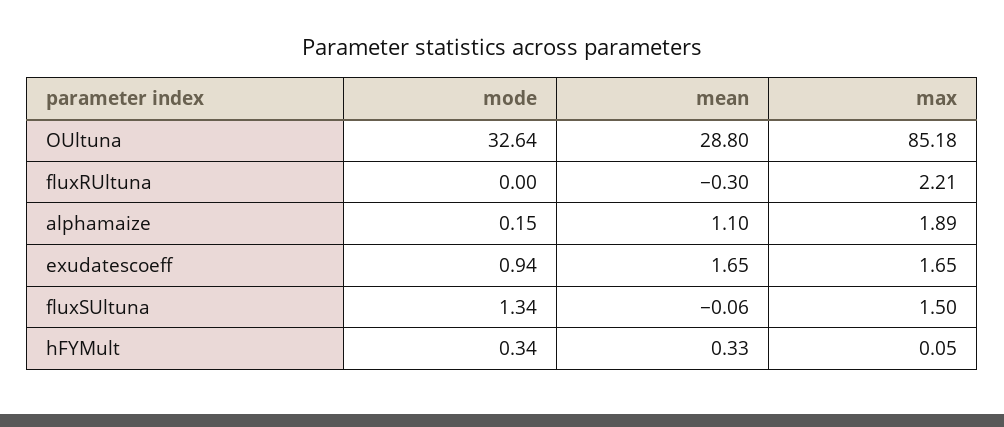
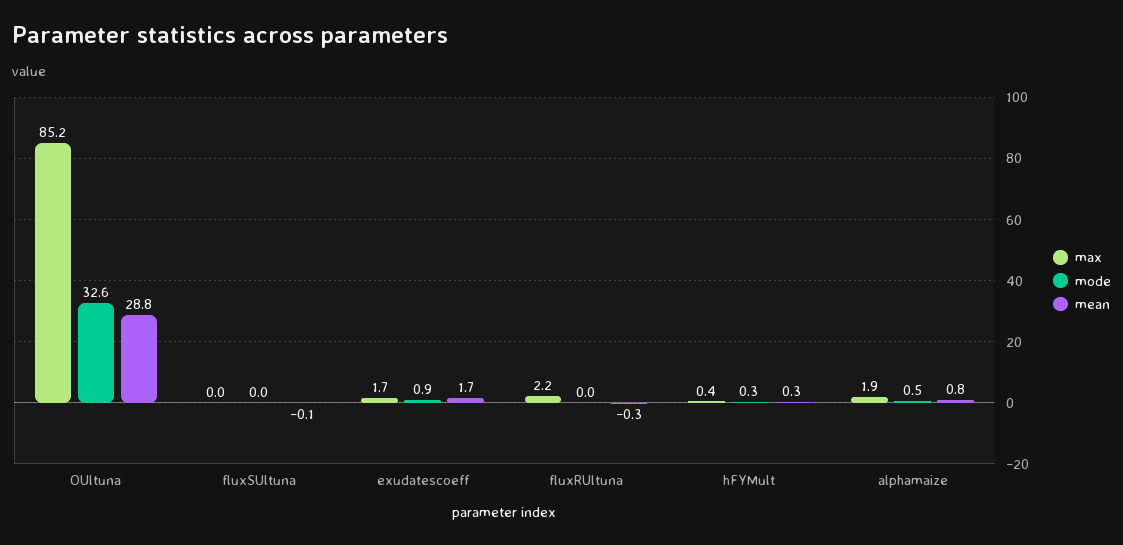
mode, alphamaize: 0.15 -> 0.5
mean, alphamaize: 1.1 -> 0.8
mode, fluxSUltuna: 1.34 -> 0
max, fluxSUltuna: 1.5 -> 0
max, hFYMult: 0.05 -> 0.4

